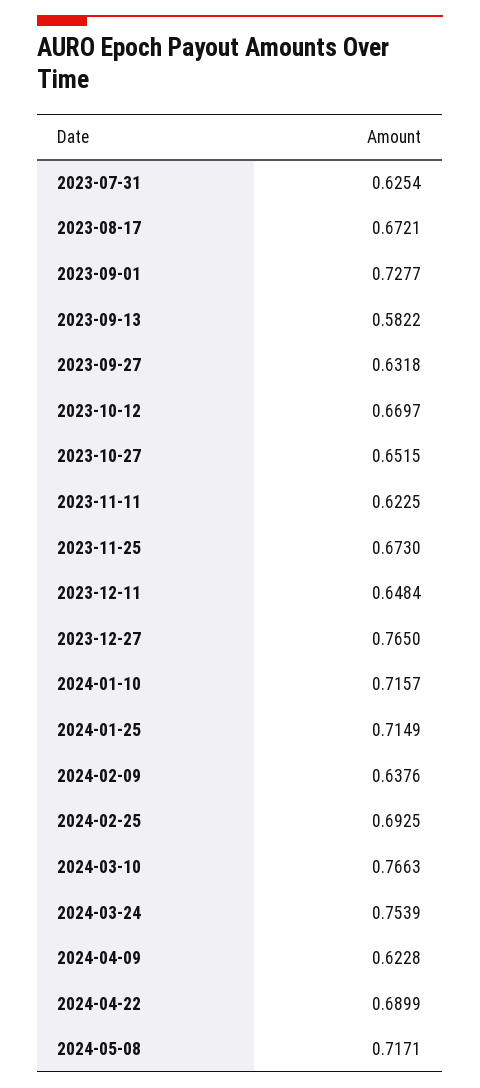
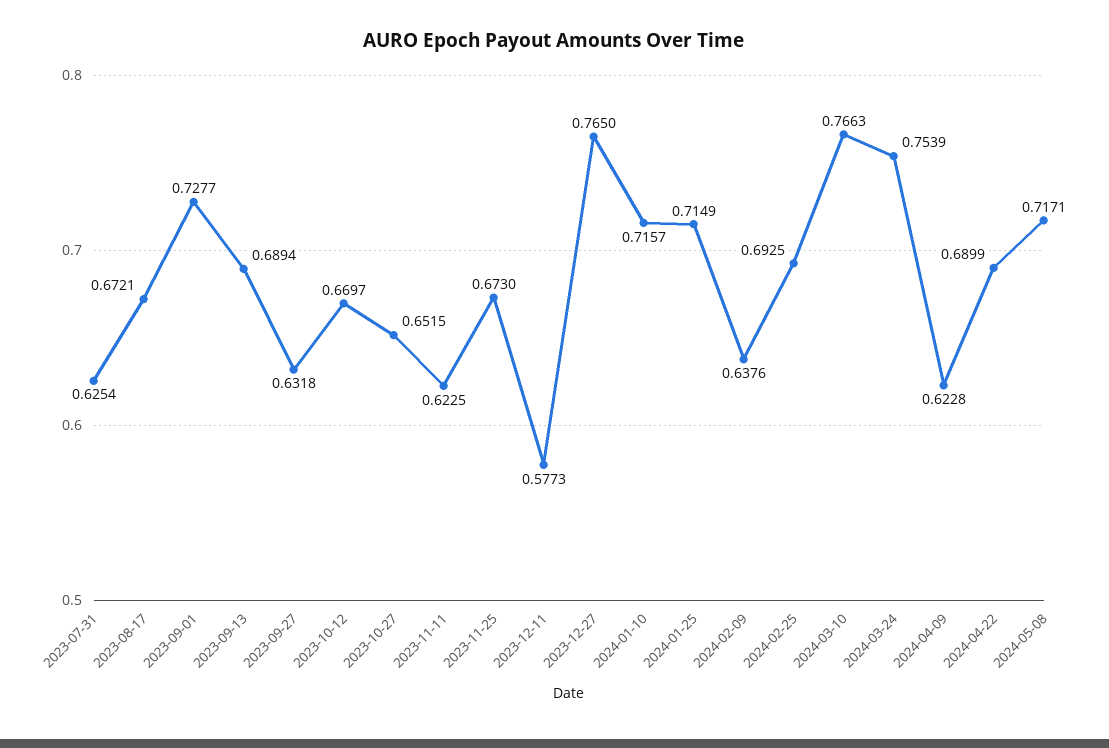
2023-09-13: 0.5822 -> 0.6894
2023-12-11: 0.6484 -> 0.5773

